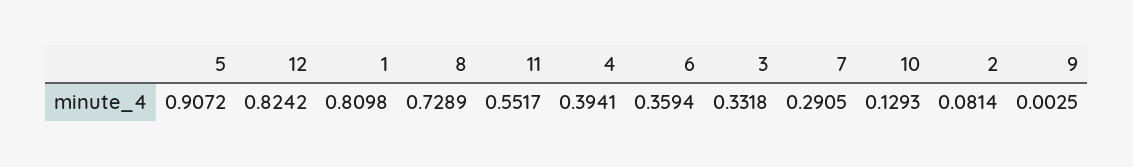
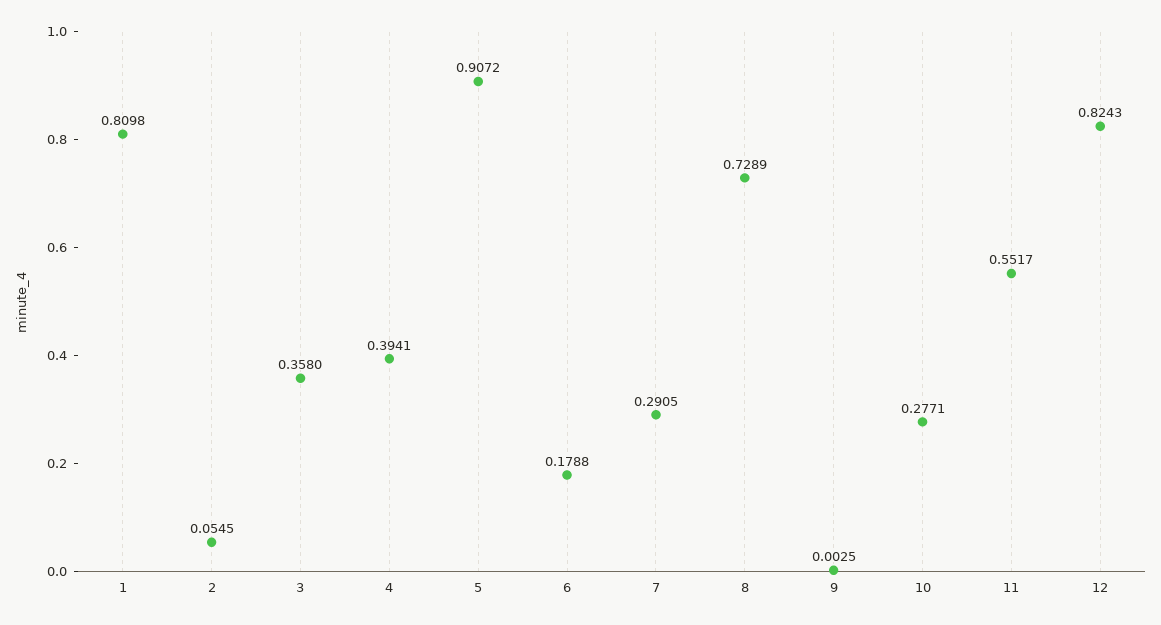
12: 0.8242 -> 0.8243
6: 0.3594 -> 0.1788
3: 0.3318 -> 0.358
10: 0.1293 -> 0.2771
2: 0.0814 -> 0.0545

